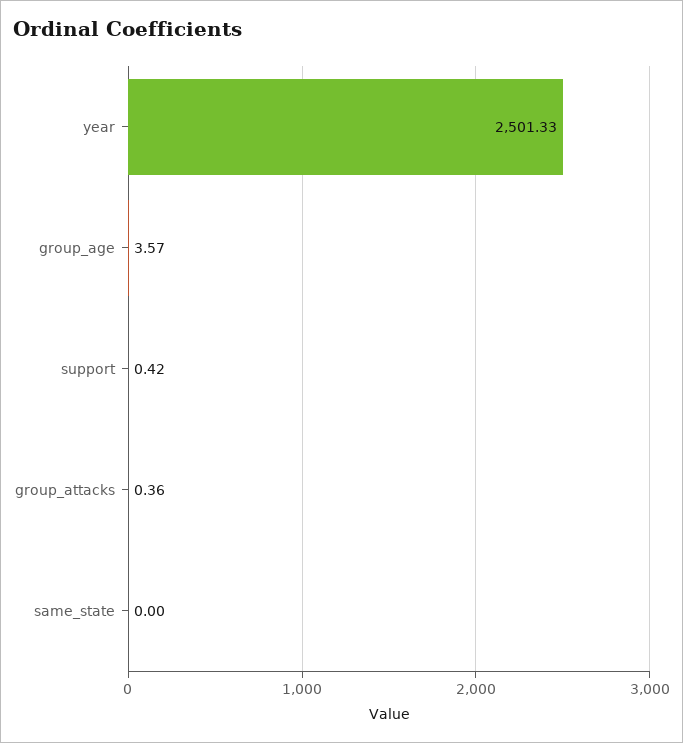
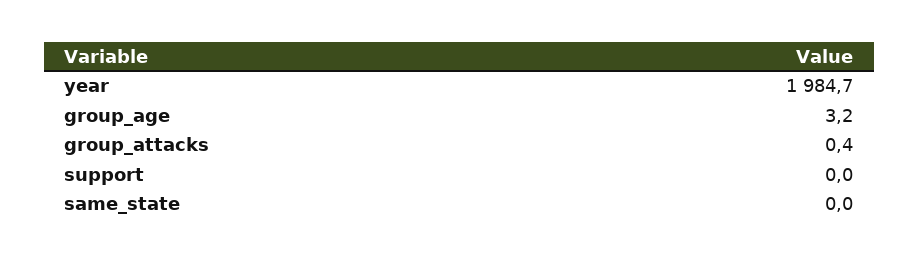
year: 2501.33 -> 1984.7
group_age: 3.57 -> 3.2
support: 0.42 -> 0

